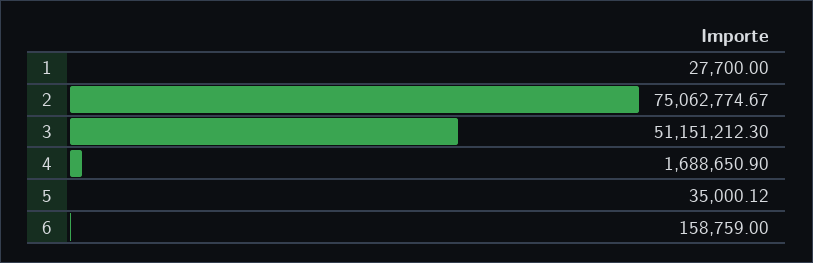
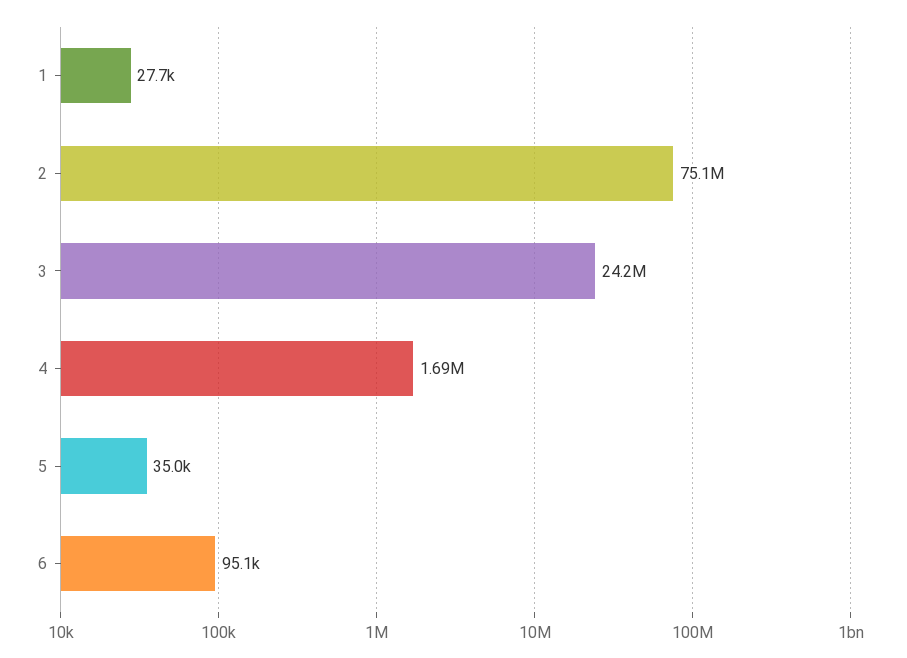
3: 51151212.3 -> 24200000
6: 158759 -> 95100

